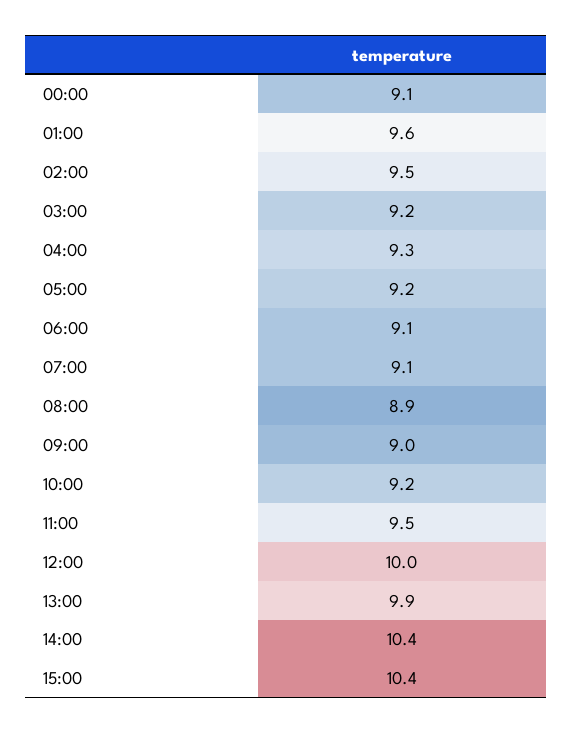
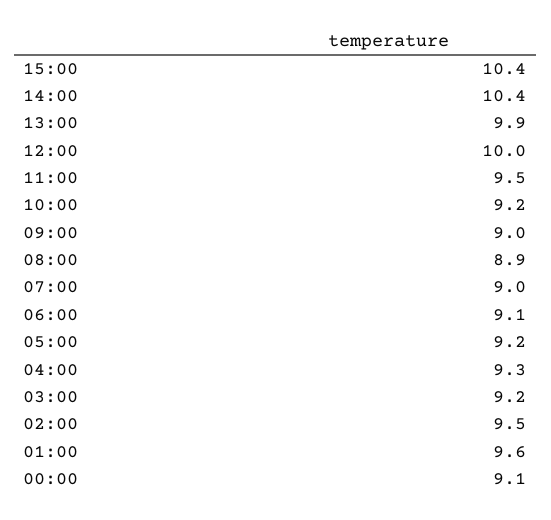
07:00: 9.1 -> 9

